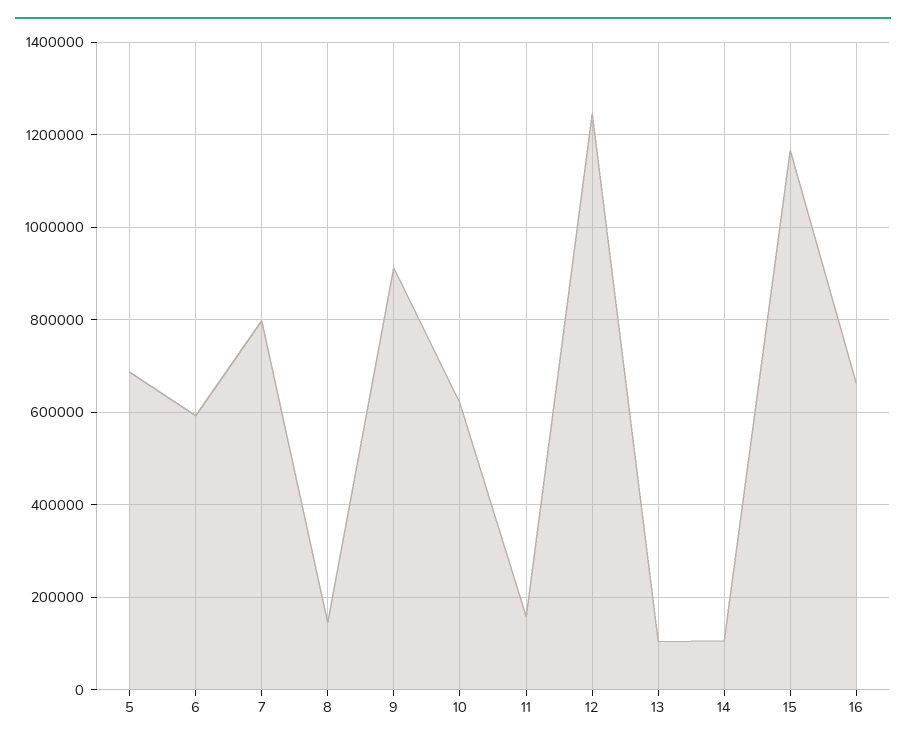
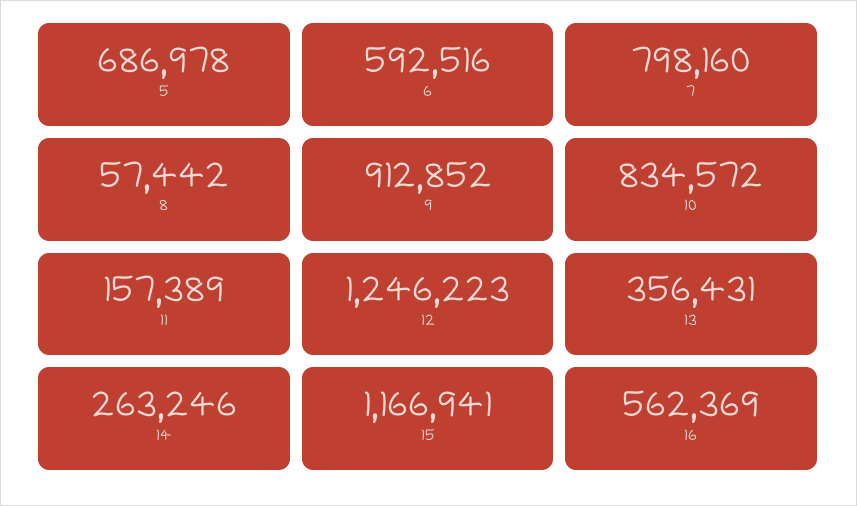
8: 140000 -> 57442
10: 620000 -> 834572
13: 100000 -> 356431
14: 100000 -> 263246
16: 660000 -> 562369

